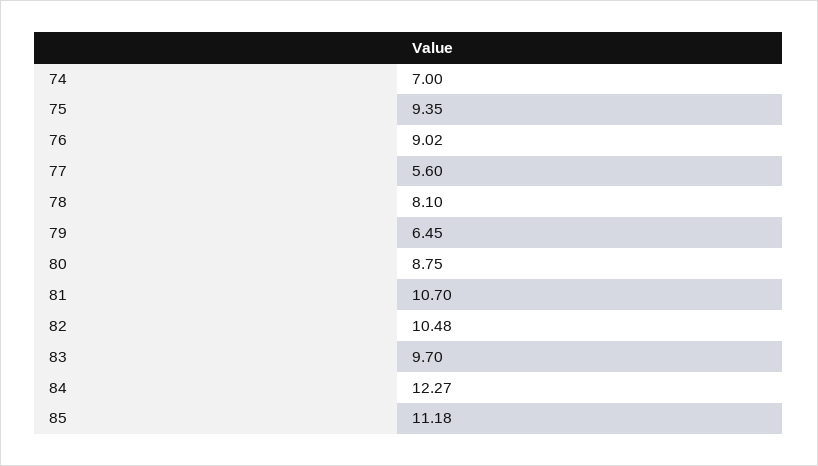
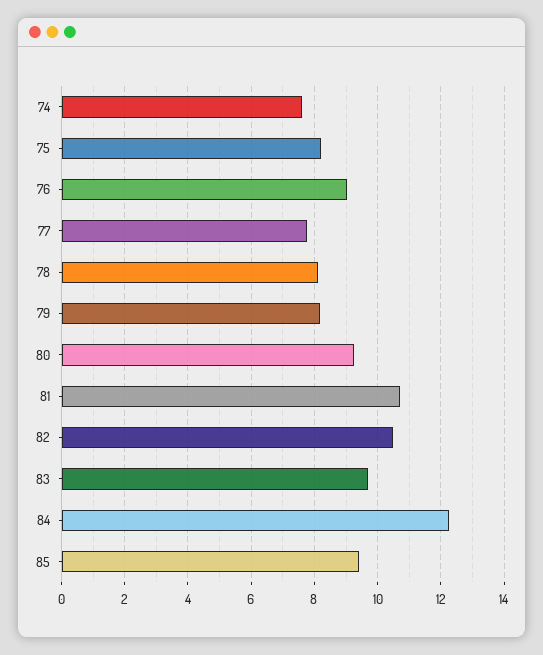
74: 7 -> 7.6
75: 9.35 -> 8.2
77: 5.6 -> 7.8
79: 6.45 -> 8.2
80: 8.75 -> 9.2
85: 11.18 -> 9.4

